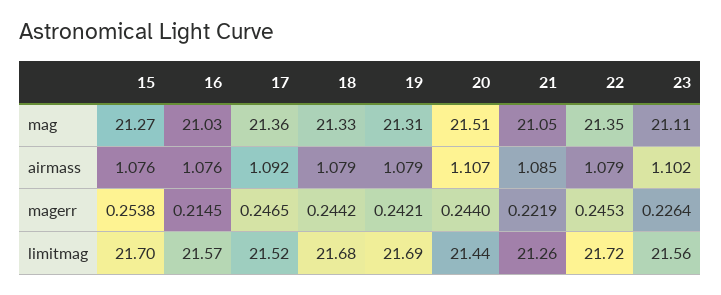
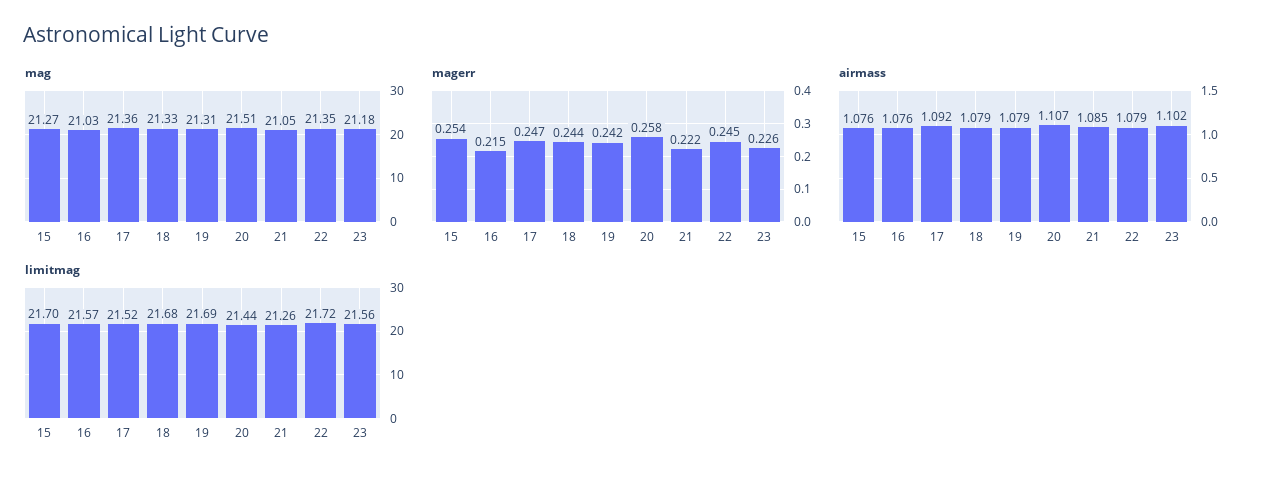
mag, 23: 21.11 -> 21.18
magerr, 20: 0.244 -> 0.258

